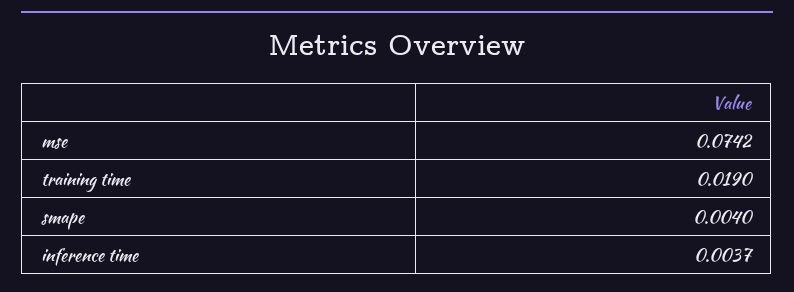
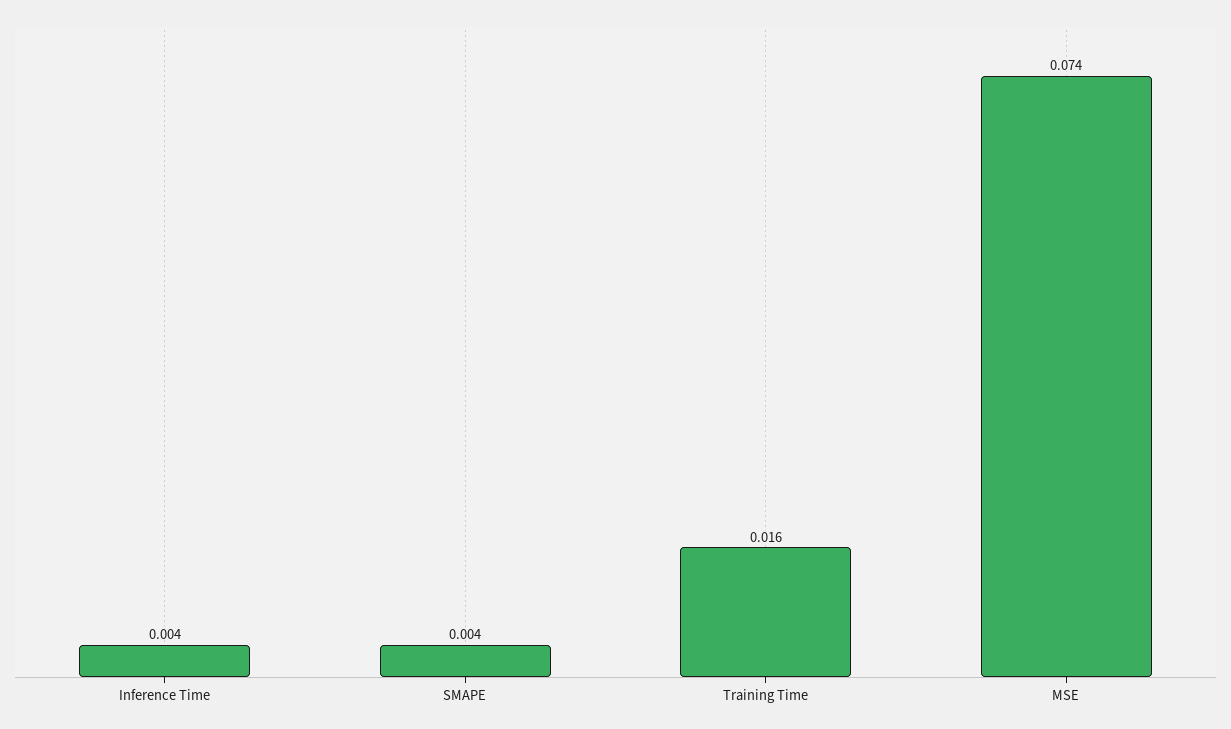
training time: 0.019 -> 0.016

